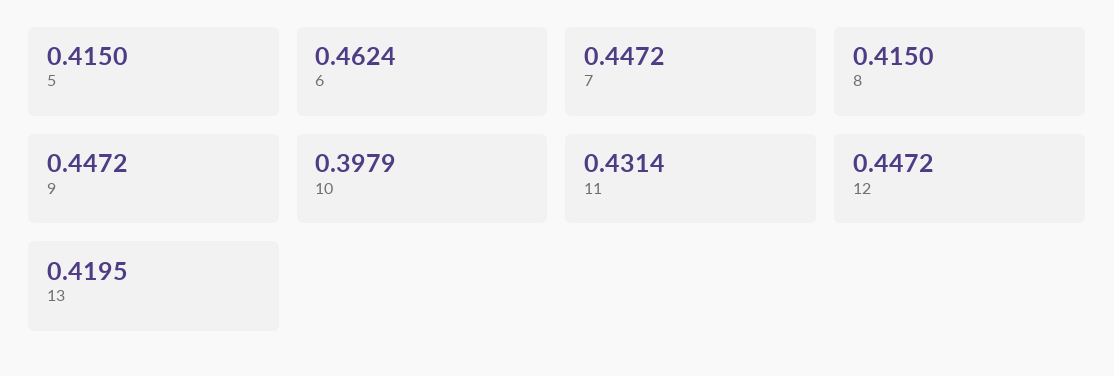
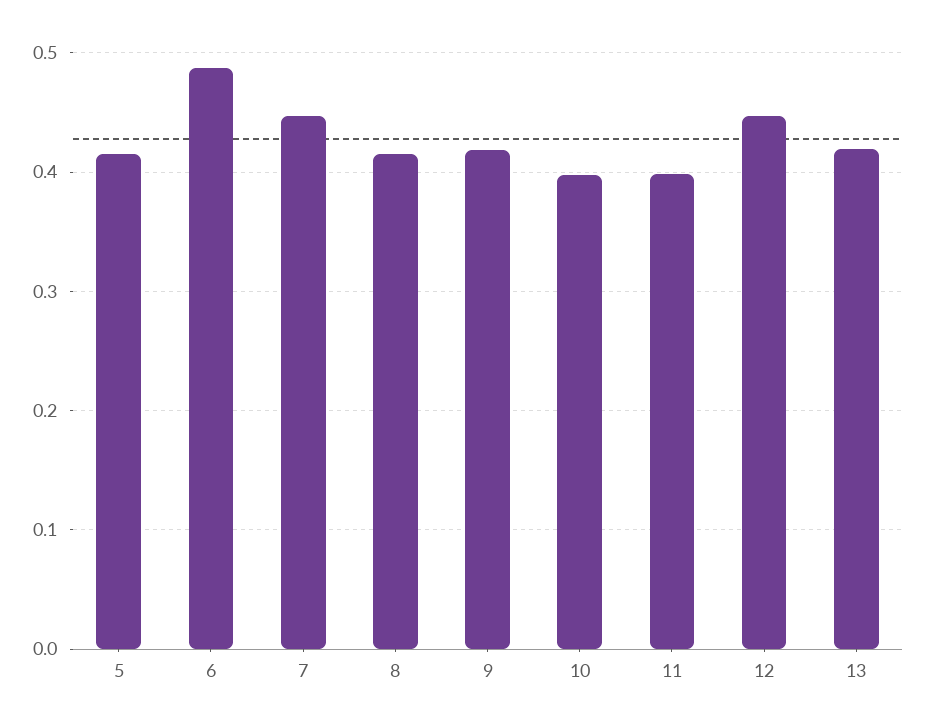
6: 0.4624 -> 0.49
9: 0.4472 -> 0.42
11: 0.4314 -> 0.4

